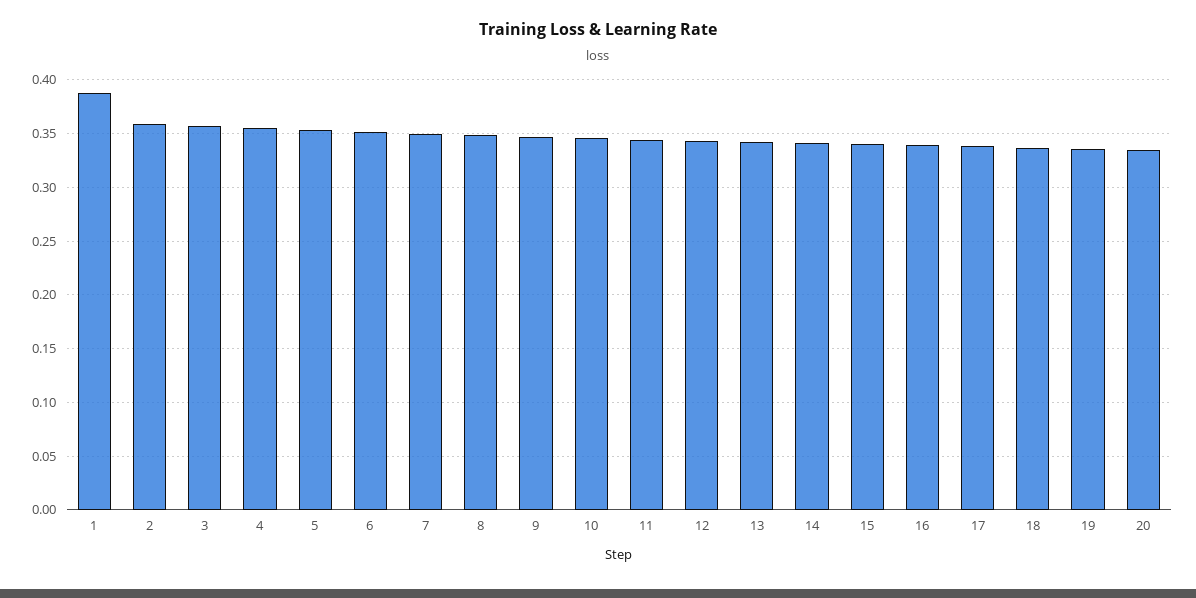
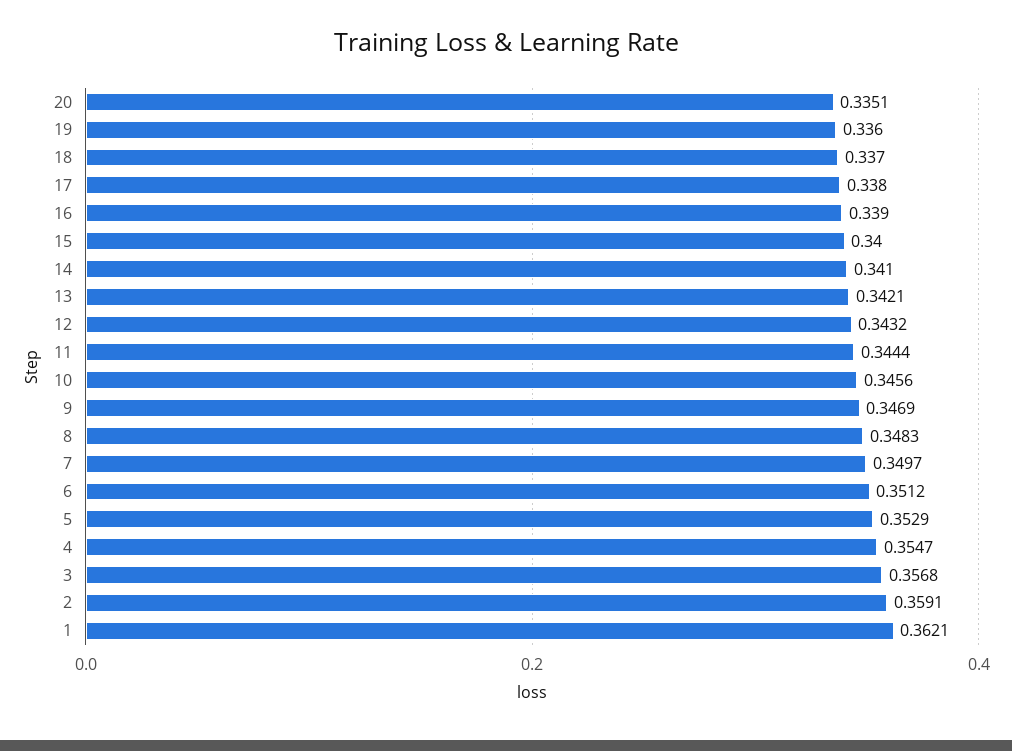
1: 0.39 -> 0.3621

